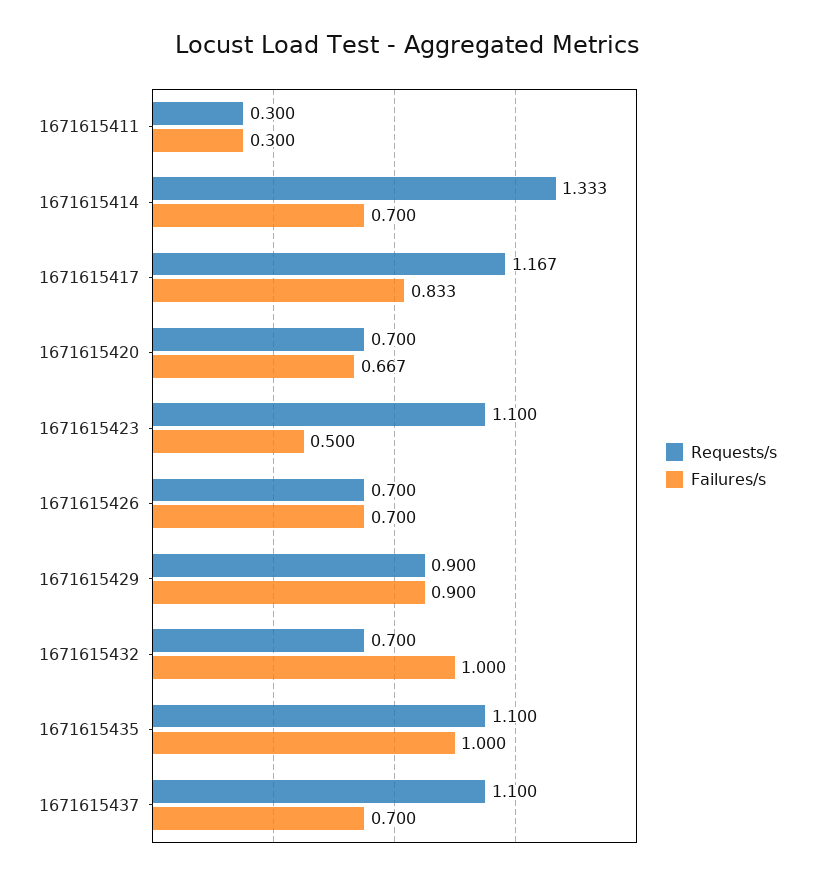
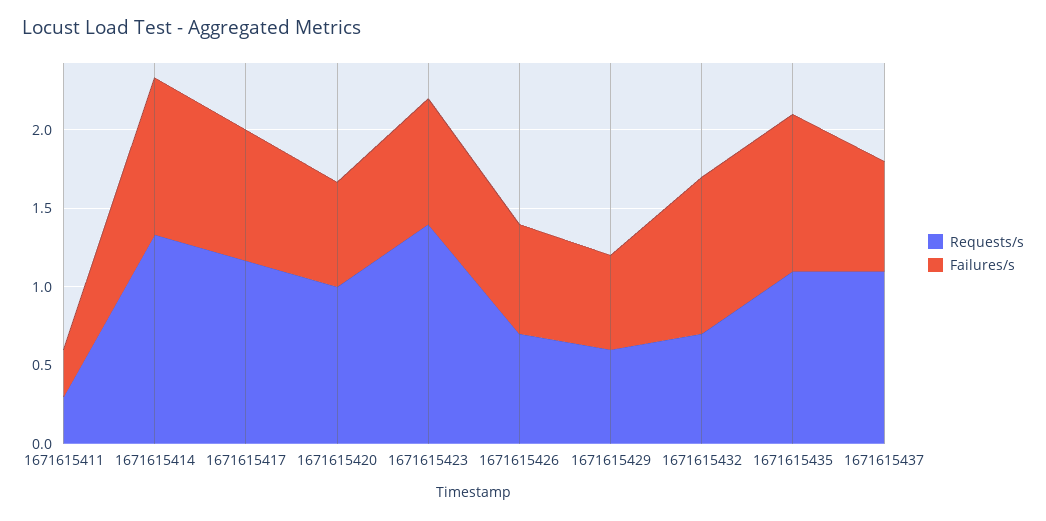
Failures/s, 1671615414: 0.7 -> 1
Requests/s, 1671615420: 0.7 -> 1
Requests/s, 1671615423: 1.1 -> 1.4
Failures/s, 1671615423: 0.5 -> 0.8
Requests/s, 1671615429: 0.9 -> 0.6
Failures/s, 1671615429: 0.9 -> 0.6

